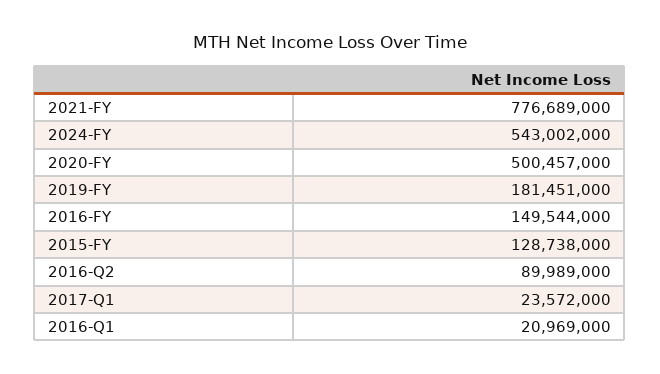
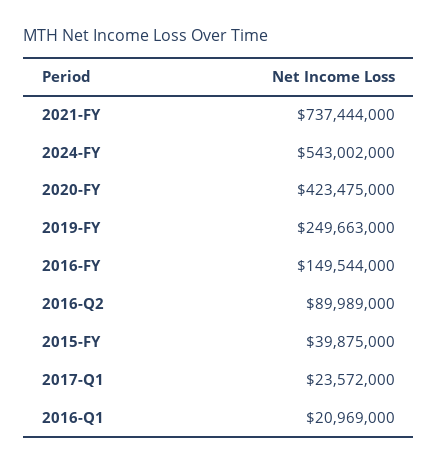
2021-FY: 776689000 -> 737444000
2020-FY: 500457000 -> 423475000
2019-FY: 181451000 -> 249663000
2015-FY: 128738000 -> 39875000

